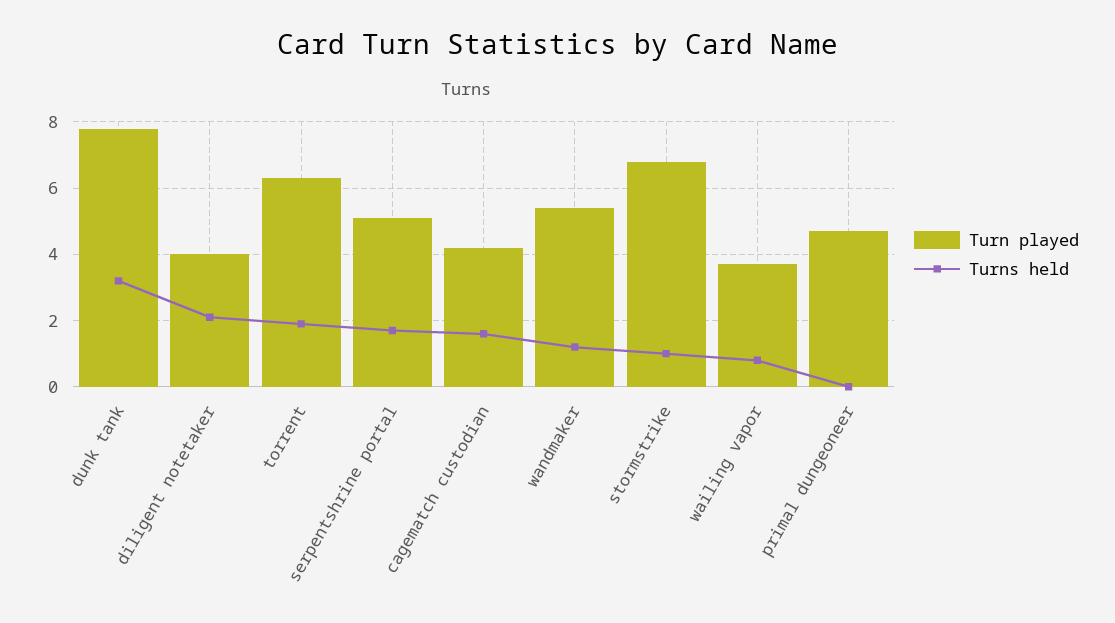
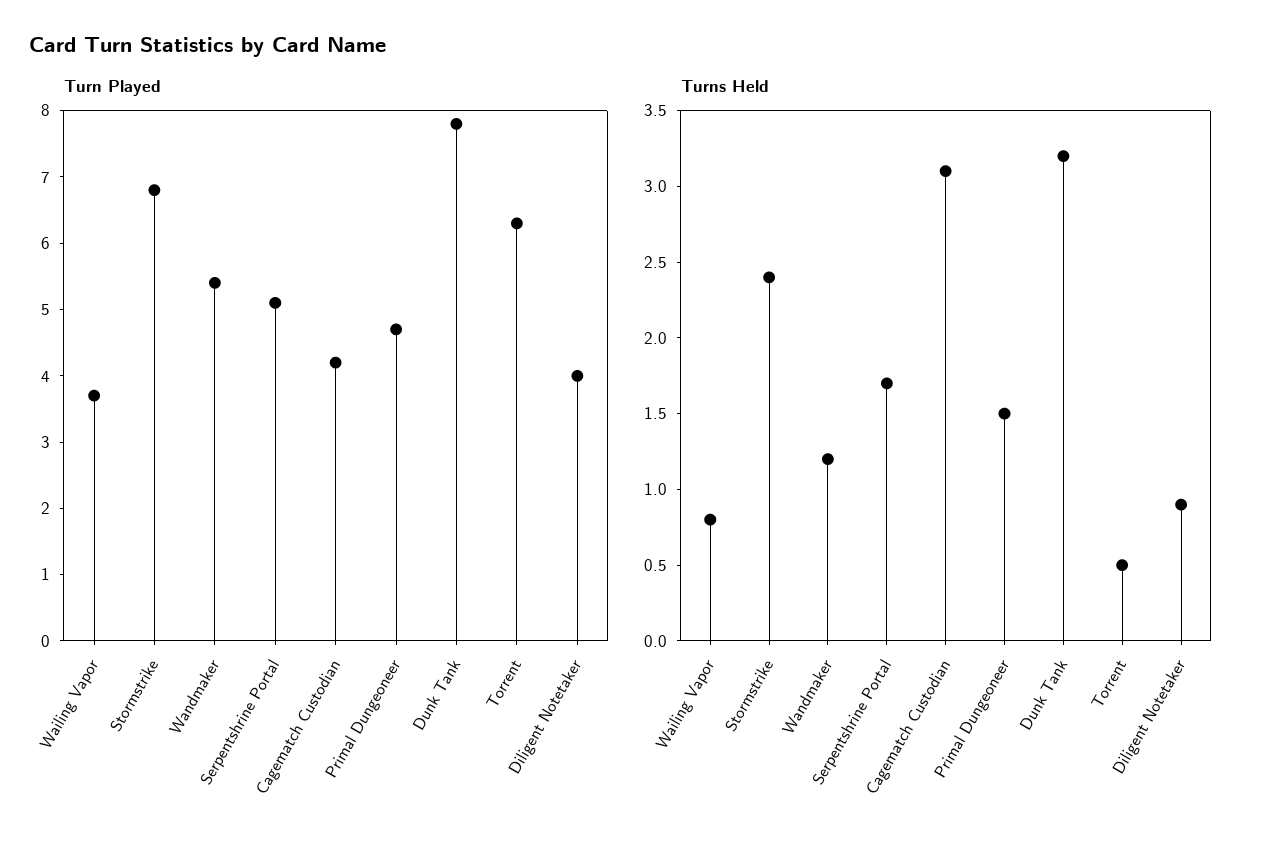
Turns held, diligent notetaker: 2 -> 0.9
Turns held, torrent: 2 -> 0.5
Turns held, cagematch custodian: 1.5 -> 3.1
Turns held, stormstrike: 1 -> 2.4
Turns held, primal dungeoneer: 0 -> 1.5

